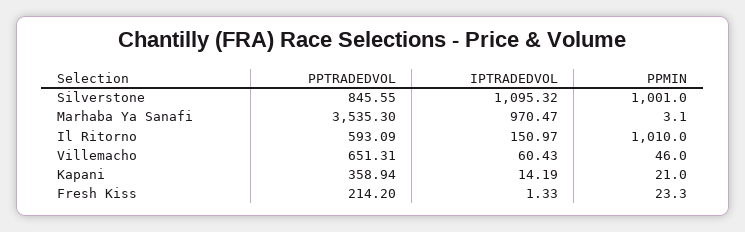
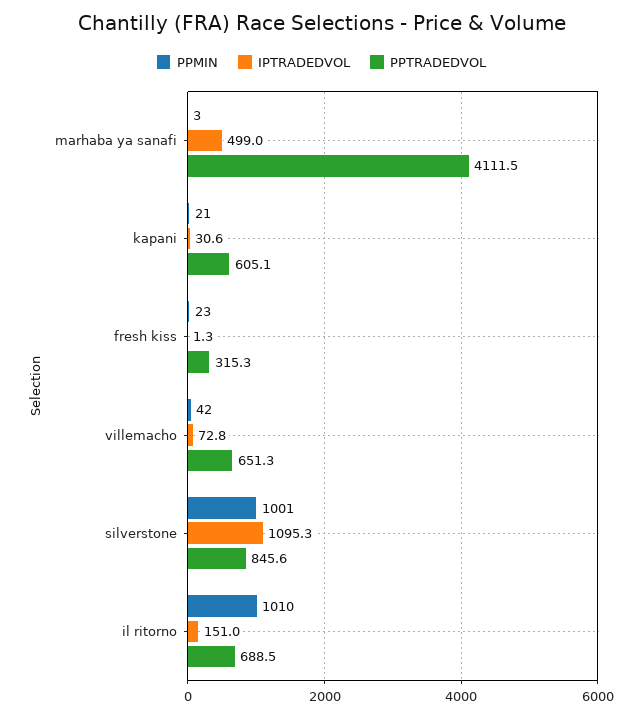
PPTRADEDVOL, Marhaba Ya Sanafi: 3535.3 -> 4111.5
IPTRADEDVOL, Marhaba Ya Sanafi: 970.47 -> 499
PPTRADEDVOL, Il Ritorno: 593.09 -> 688.5
IPTRADEDVOL, Villemacho: 60.43 -> 72.8
PPMIN, Villemacho: 46 -> 42
PPTRADEDVOL, Kapani: 358.94 -> 605.1
IPTRADEDVOL, Kapani: 14.19 -> 30.6
PPTRADEDVOL, Fresh Kiss: 214.2 -> 315.3

